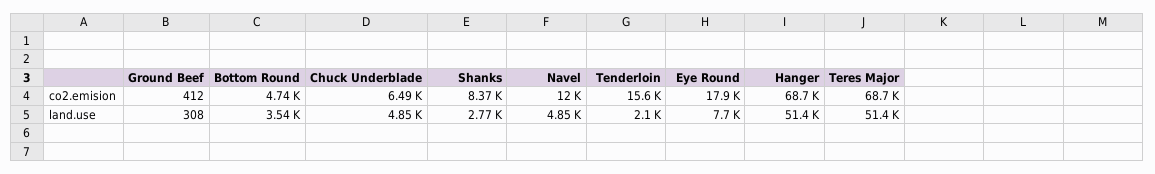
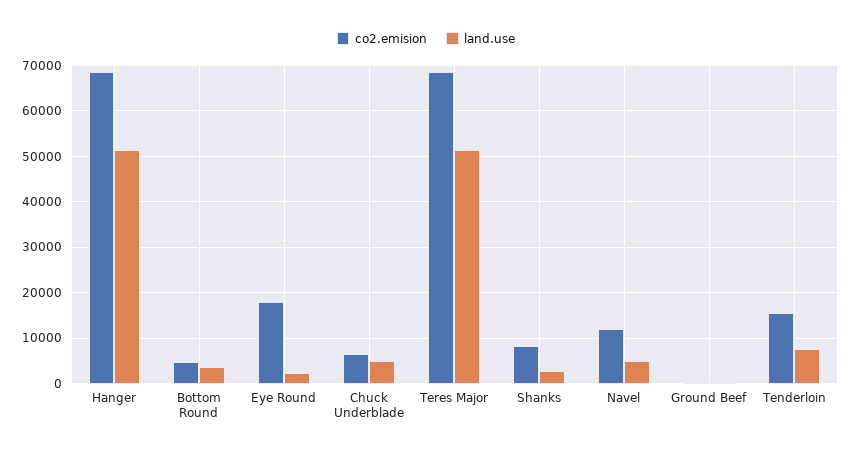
land.use, Tenderloin: 2100 -> 8000
land.use, Eye Round: 7700 -> 2000

